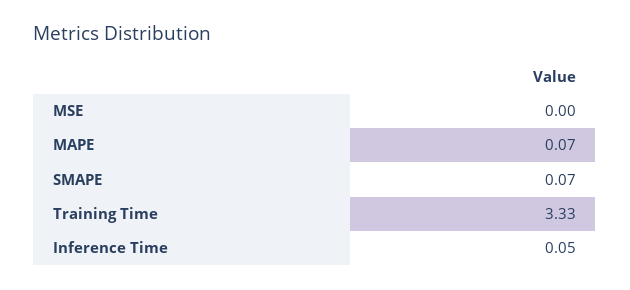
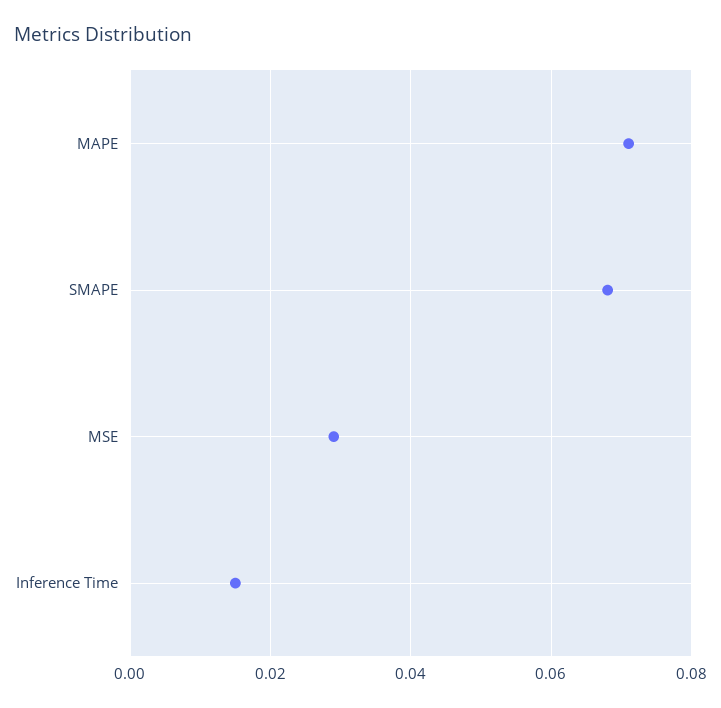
MSE: 0 -> 0.03
Training Time: 3.33 -> none
Inference Time: 0.05 -> 0.015

